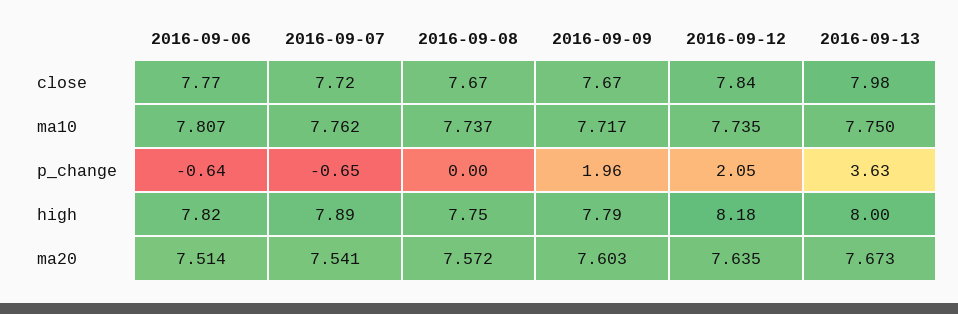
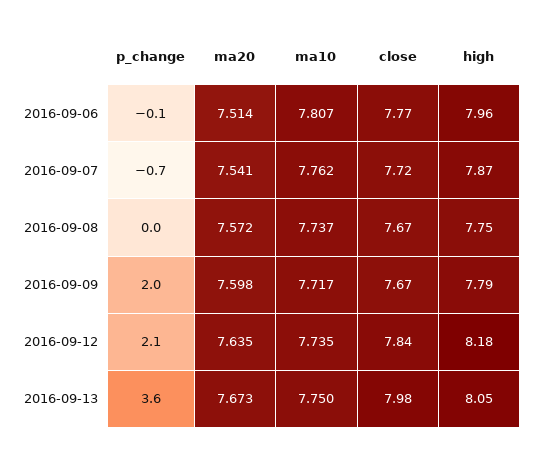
2016-09-06, p_change: -0.64 -> -0.1
2016-09-06, high: 7.82 -> 7.96
2016-09-07, high: 7.89 -> 7.87
2016-09-13, high: 8 -> 8.05
2016-09-09, ma20: 7.603 -> 7.598

